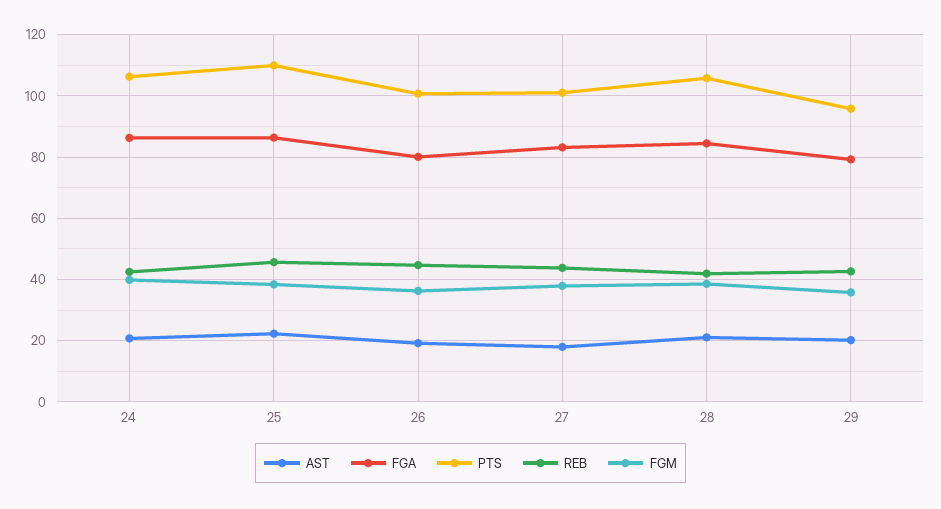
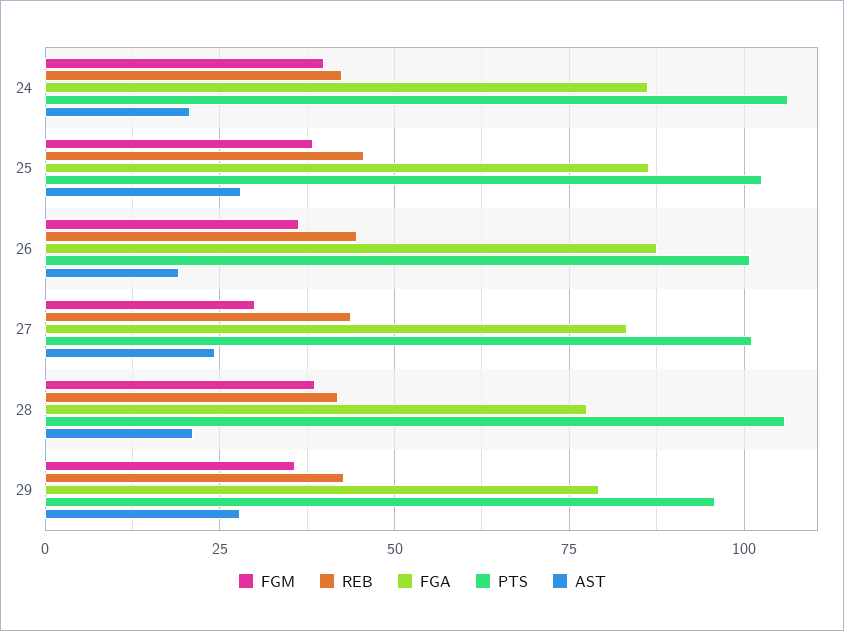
AST, 25: 22 -> 27.5
PTS, 25: 110 -> 102.5
FGA, 26: 80 -> 87.5
AST, 27: 18 -> 25
FGM, 27: 38 -> 30
FGA, 28: 84 -> 77.5
AST, 29: 20 -> 27.5

